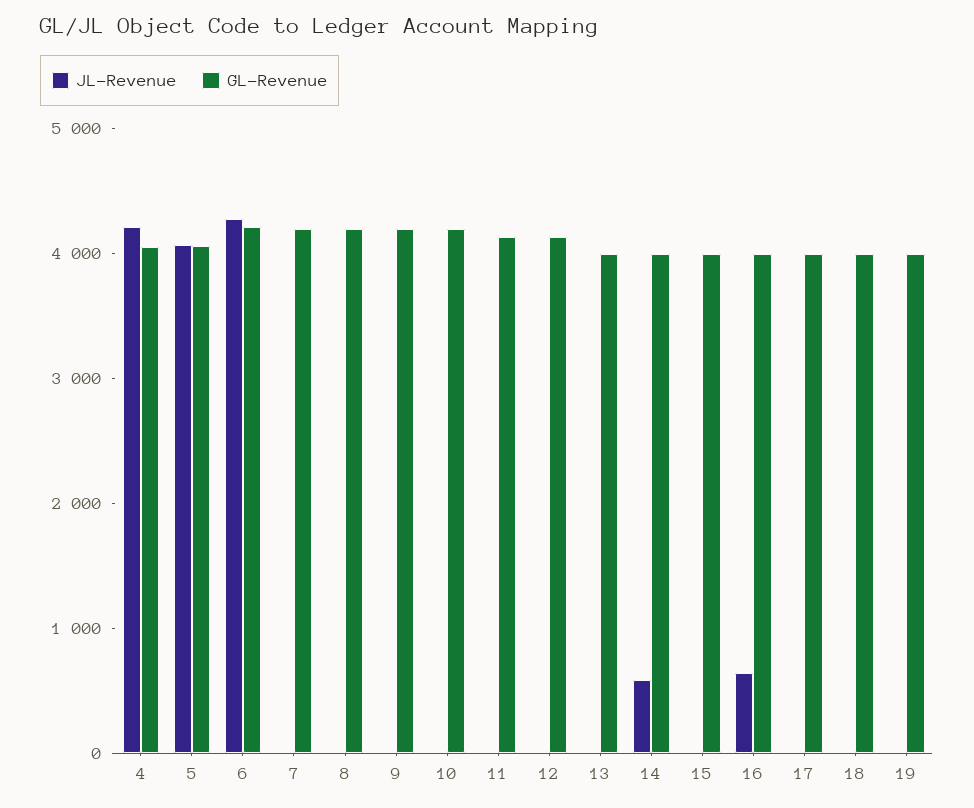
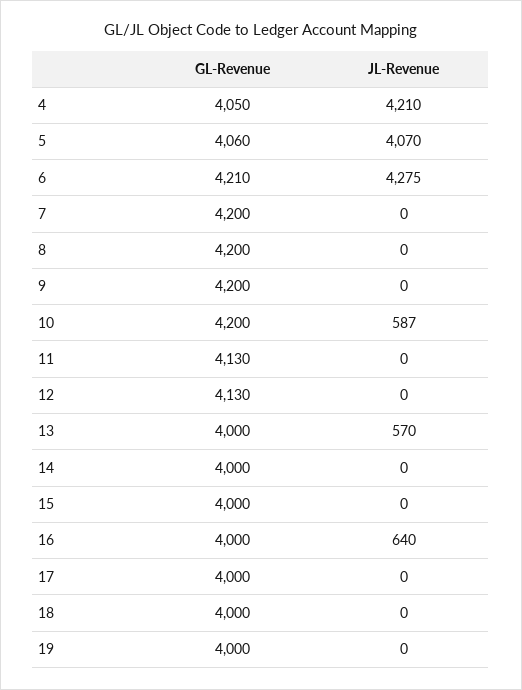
JL-Revenue, 10: 0 -> 587
JL-Revenue, 13: 0 -> 570
JL-Revenue, 14: 600 -> 0

